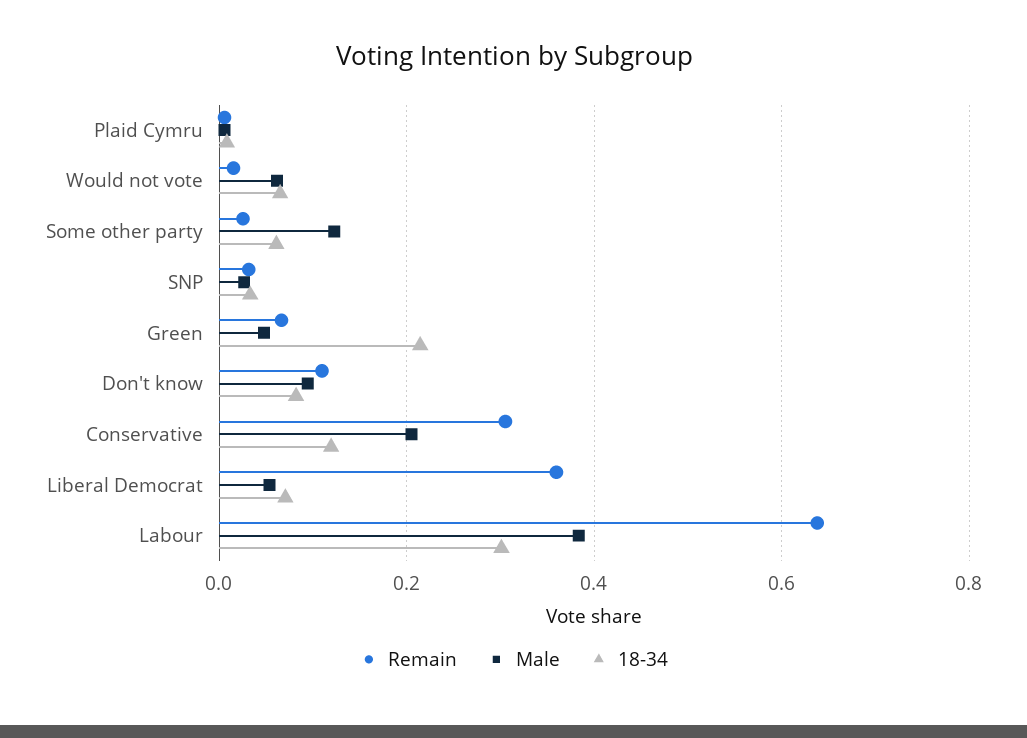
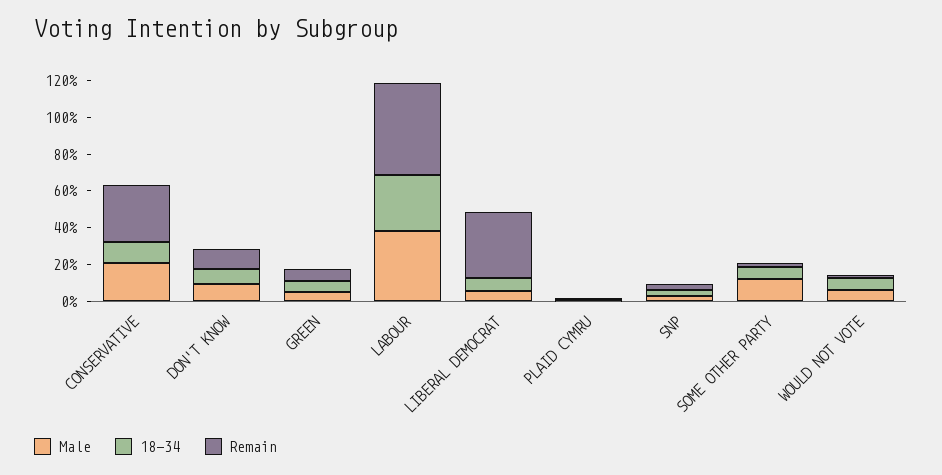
18-34, Green: 0.22 -> 0.05
Remain, Labour: 0.64 -> 0.5

